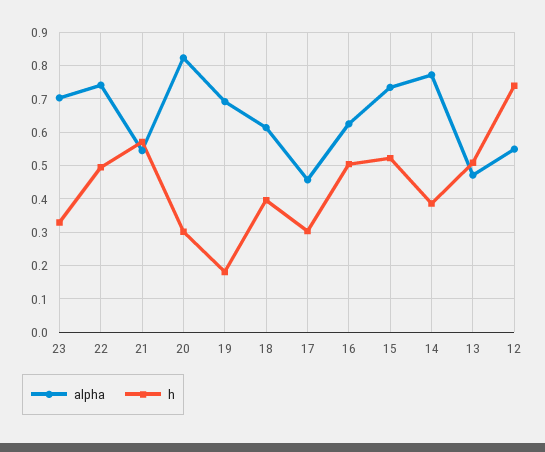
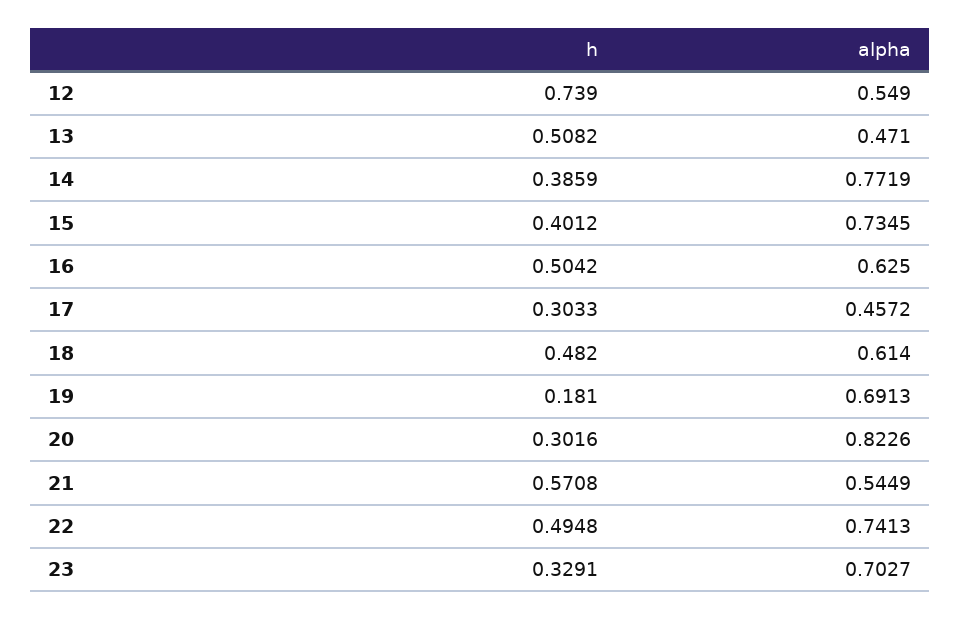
h, 18: 0.4 -> 0.482
h, 15: 0.52 -> 0.4012

